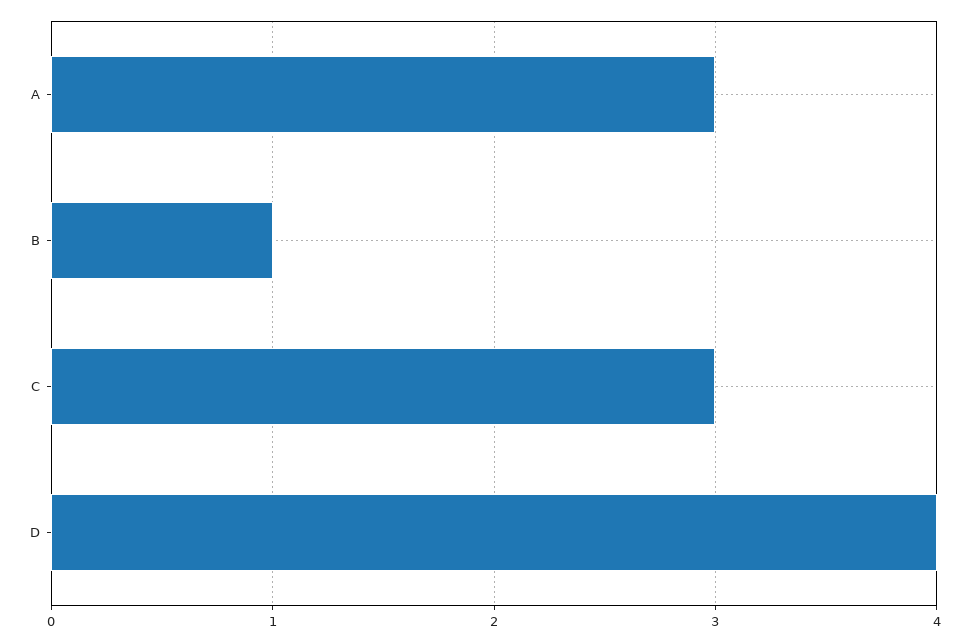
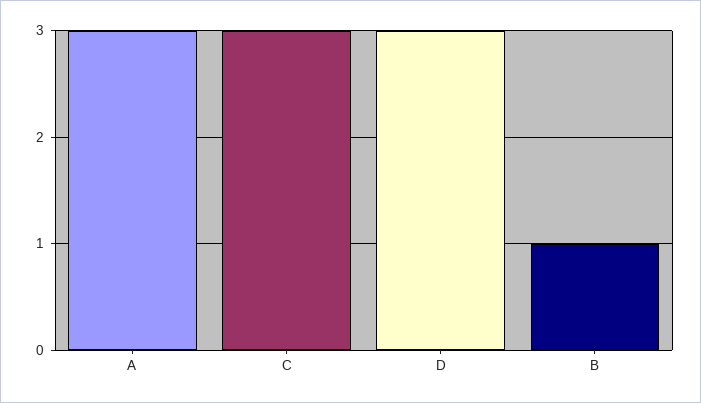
D: 4 -> 3

